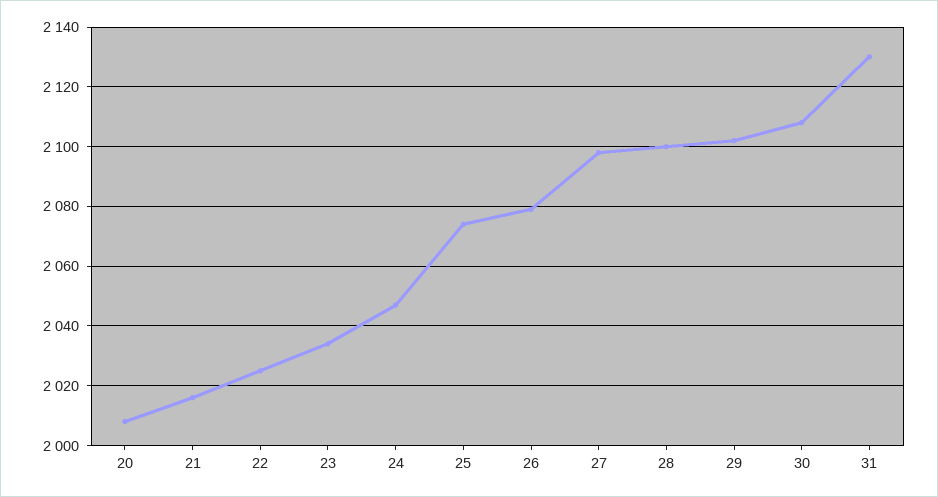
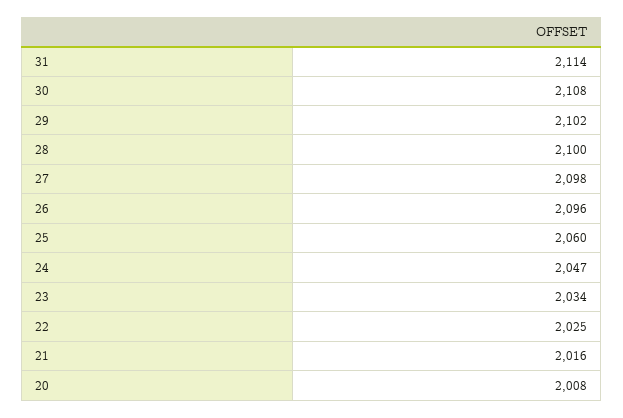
25: 2075 -> 2060
26: 2080 -> 2096
31: 2130 -> 2114

